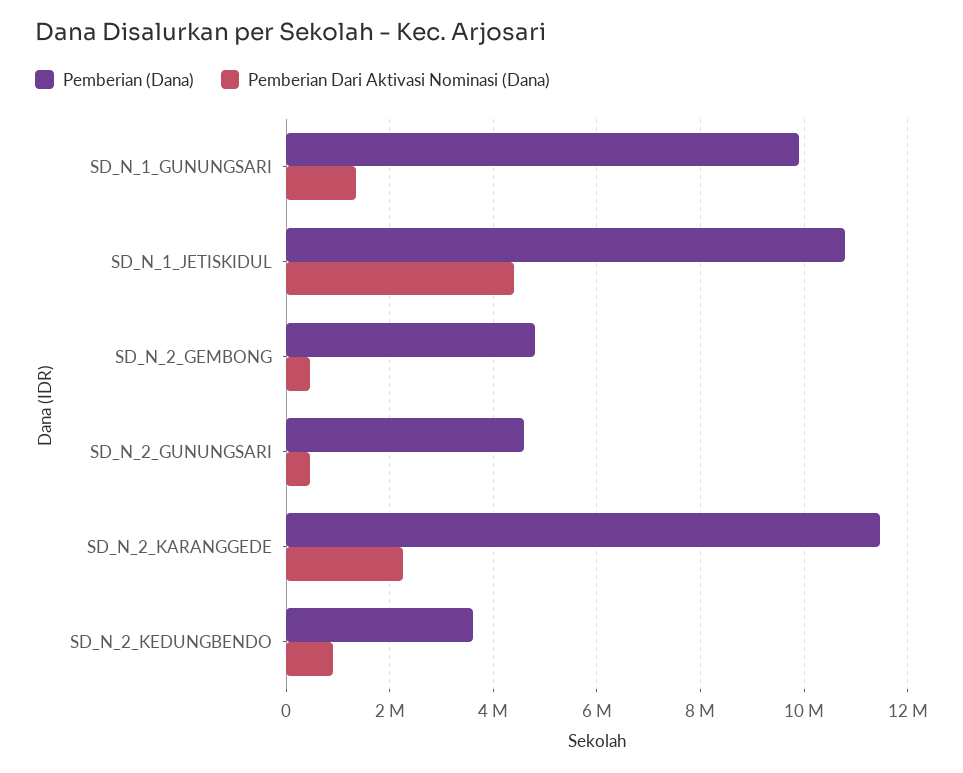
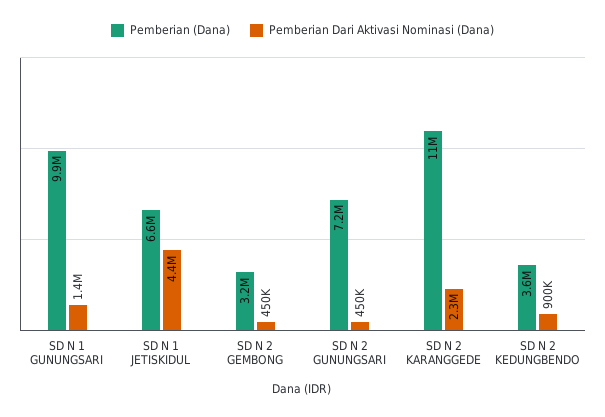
Pemberian (Dana), SD_N_1_JETISKIDUL: 10800000 -> 6600000
Pemberian (Dana), SD_N_2_GEMBONG: 4800000 -> 3200000
Pemberian (Dana), SD_N_2_GUNUNGSARI: 4600000 -> 7200000

